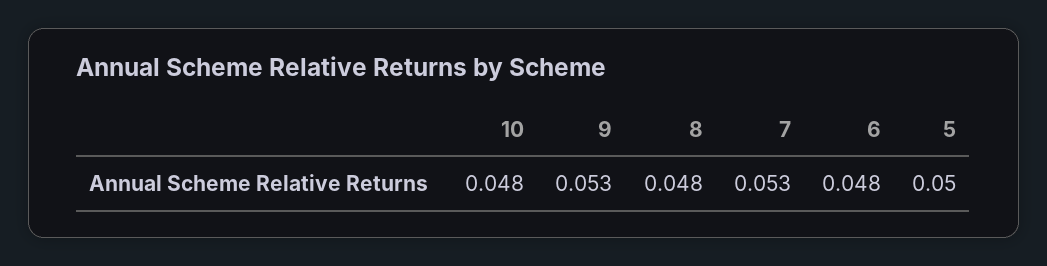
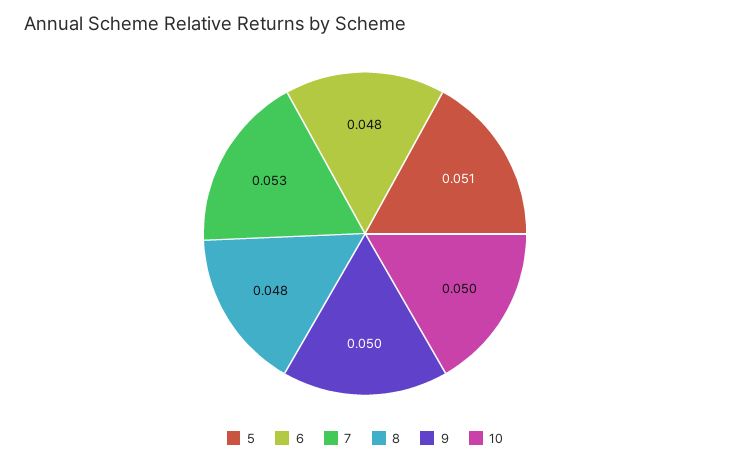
10: 0.048 -> 0.05
9: 0.053 -> 0.05
5: 0.05 -> 0.051

